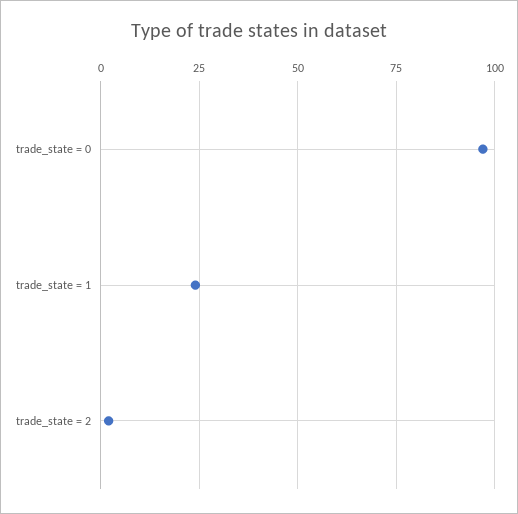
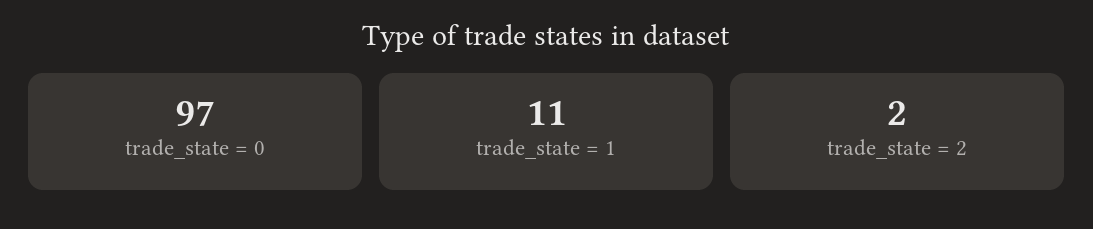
trade_state = 1: 25 -> 11

